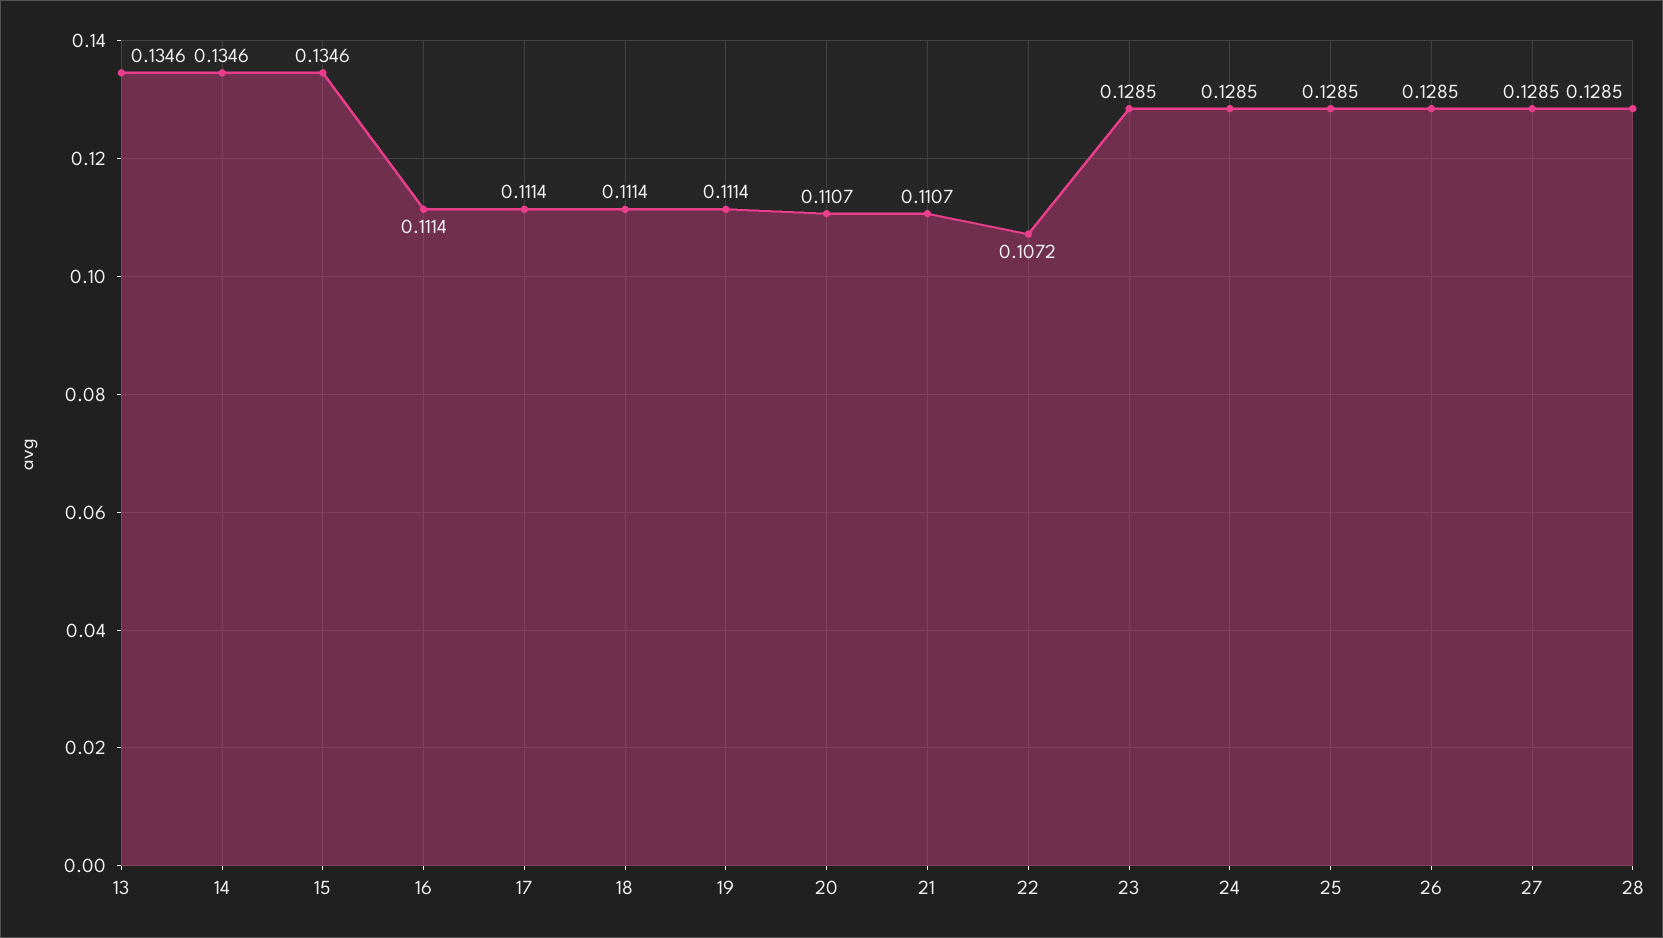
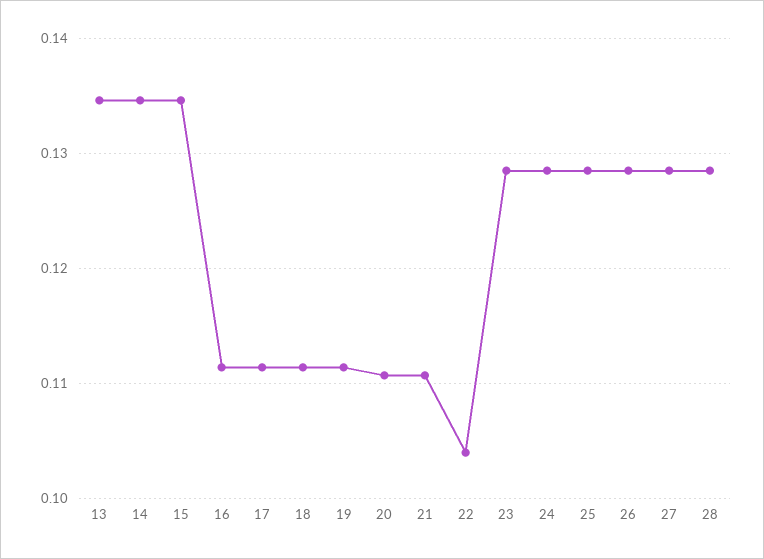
22: 0.1072 -> 0.104

